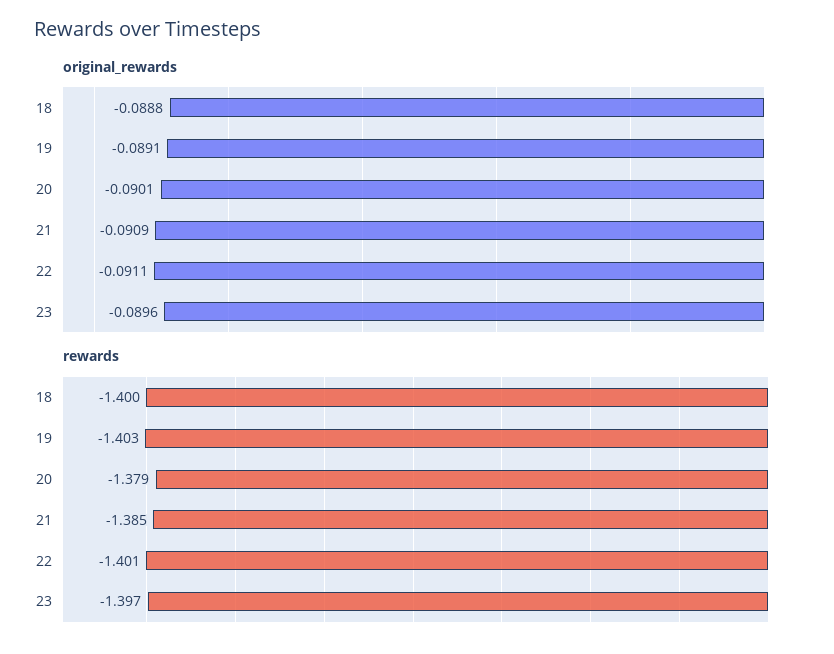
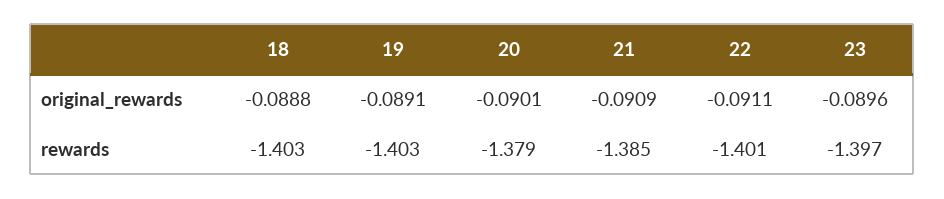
rewards, 18: -1.4 -> -1.403

